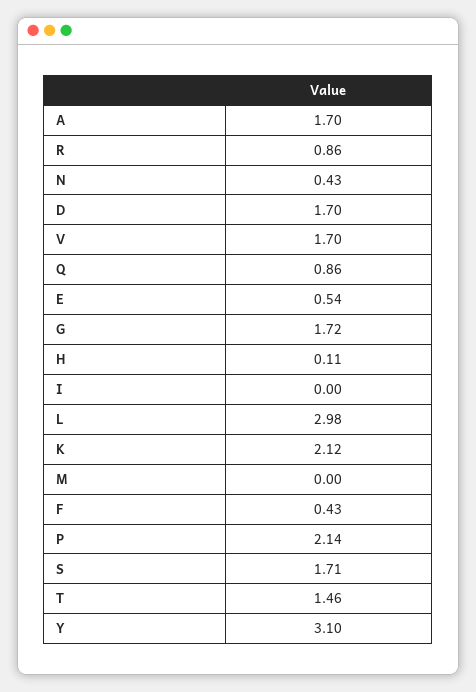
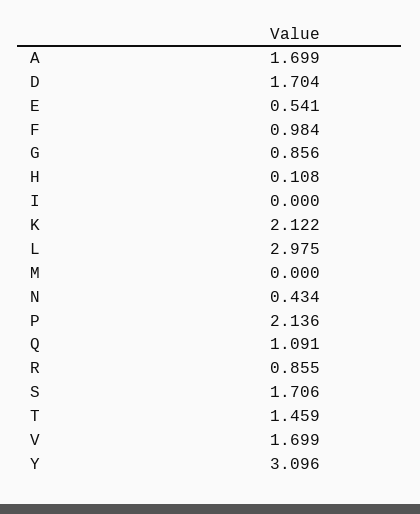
Q: 0.86 -> 1.091
G: 1.72 -> 0.856
F: 0.43 -> 0.984

